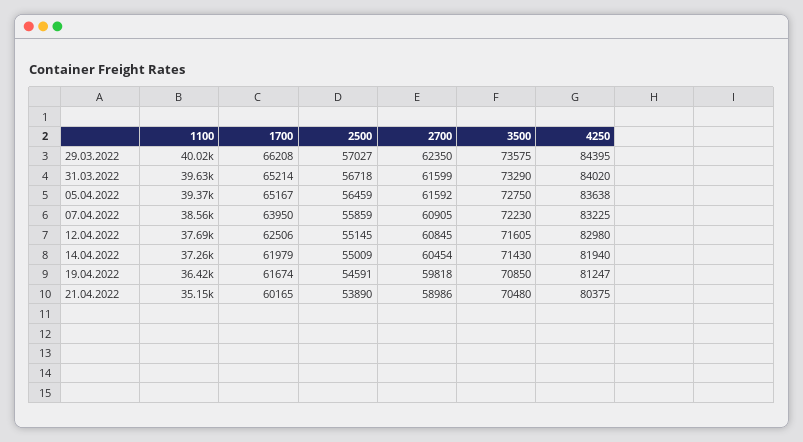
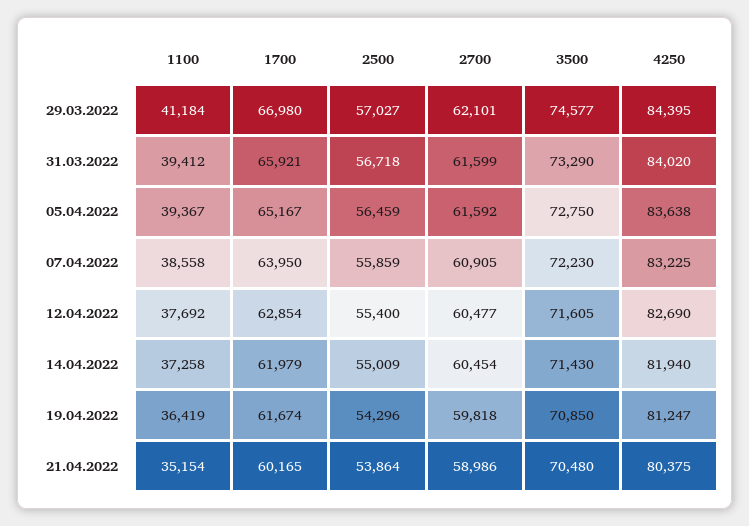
1100, 29.03.2022: 40020 -> 41184
1700, 29.03.2022: 66208 -> 66980
2700, 29.03.2022: 62350 -> 62101
3500, 29.03.2022: 73575 -> 74577
1100, 31.03.2022: 39630 -> 39412
1700, 31.03.2022: 65214 -> 65921
1700, 12.04.2022: 62506 -> 62854
2500, 12.04.2022: 55145 -> 55400
2700, 12.04.2022: 60845 -> 60477
4250, 12.04.2022: 82980 -> 82690
2500, 19.04.2022: 54591 -> 54296
2500, 21.04.2022: 53890 -> 53864

